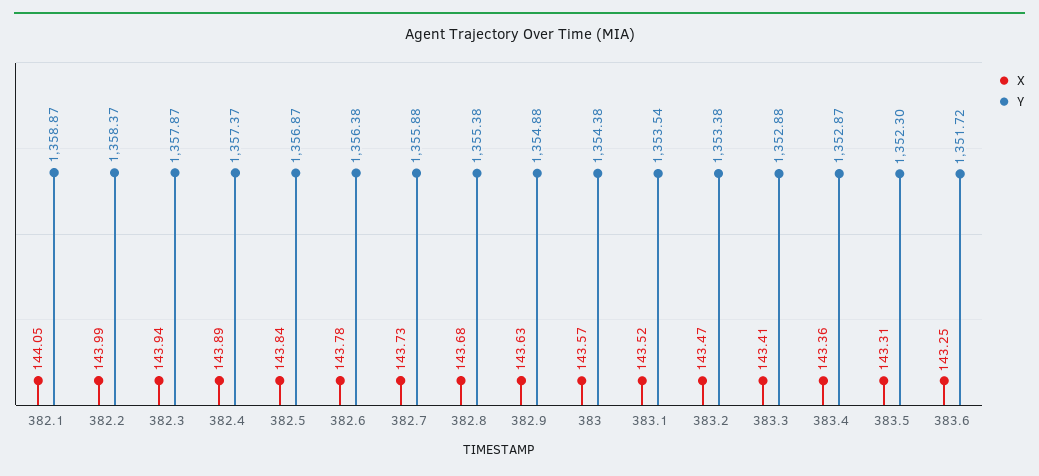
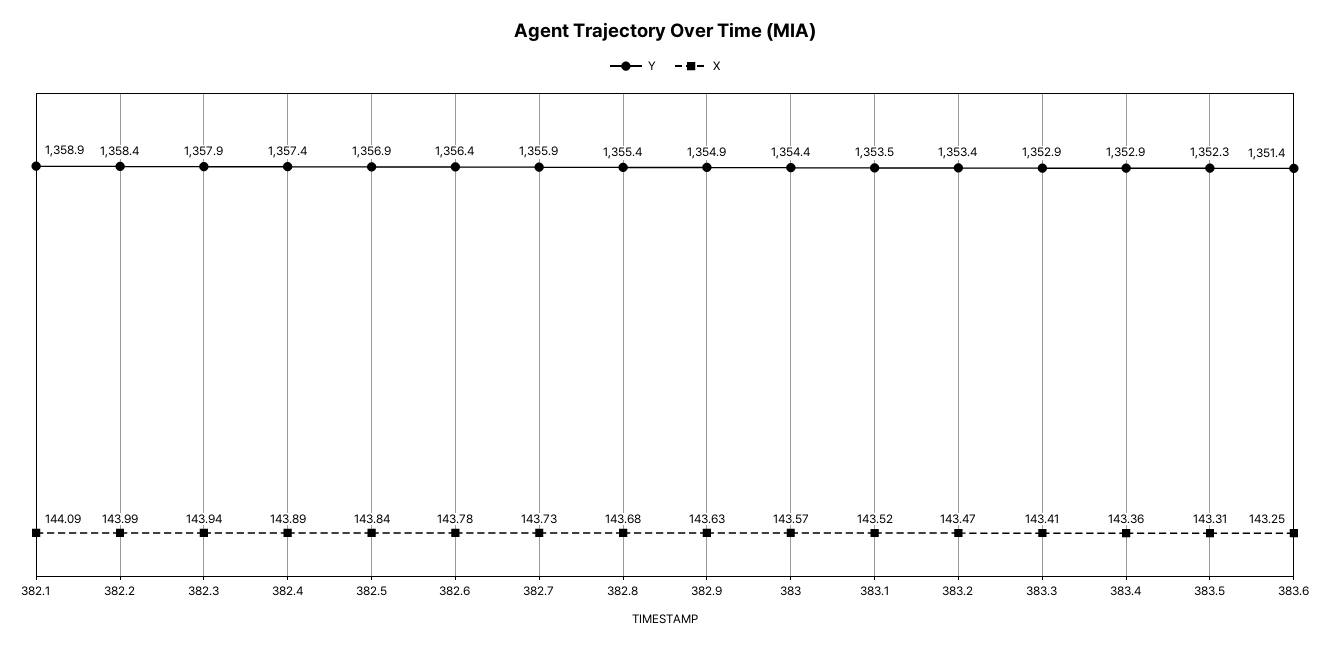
X, 382.1: 144.05 -> 144.09
Y, 383.6: 1351.72 -> 1351.4

